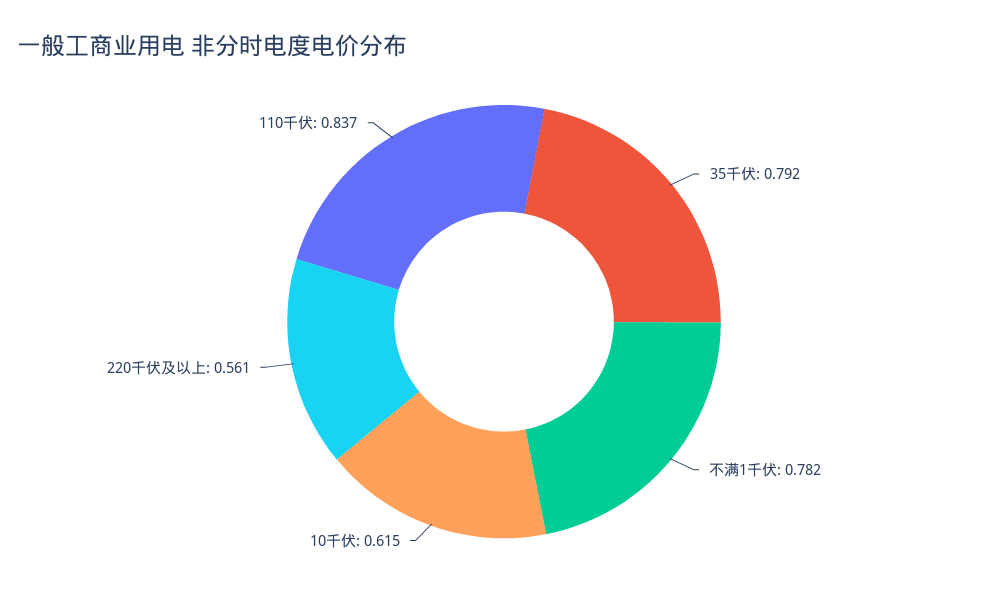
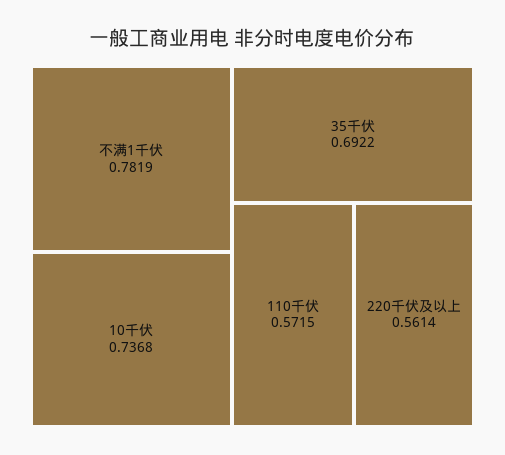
35千伏: 0.792 -> 0.6922
10千伏: 0.615 -> 0.7368
110千伏: 0.837 -> 0.5715

